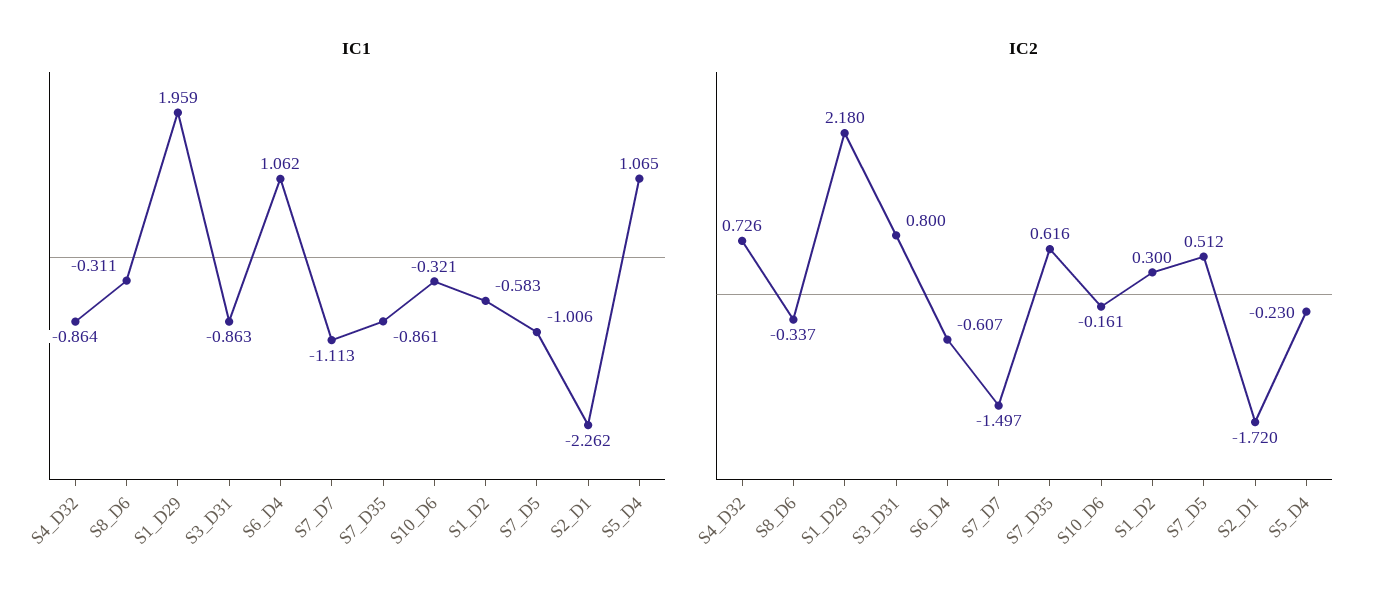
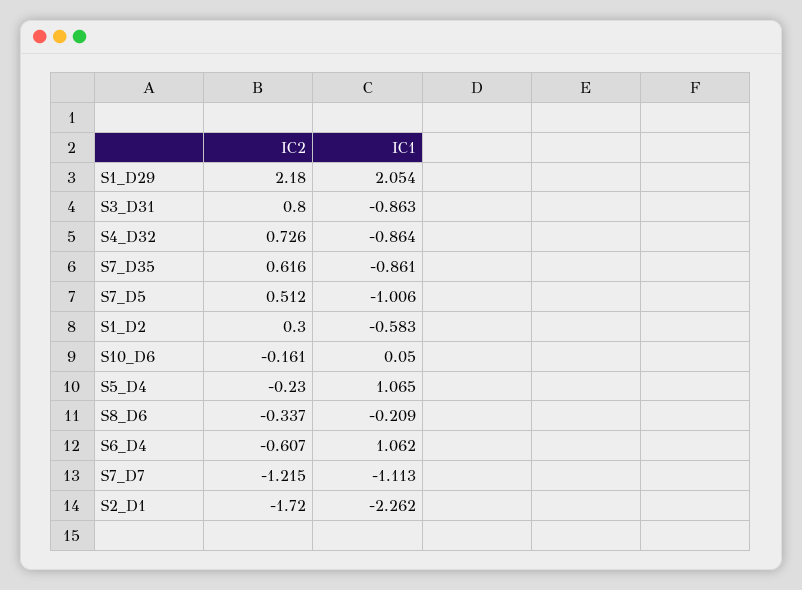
IC1, S8_D6: -0.311 -> -0.209
IC1, S1_D29: 1.959 -> 2.054
IC1, S10_D6: -0.321 -> 0.05
IC2, S7_D7: -1.497 -> -1.215

